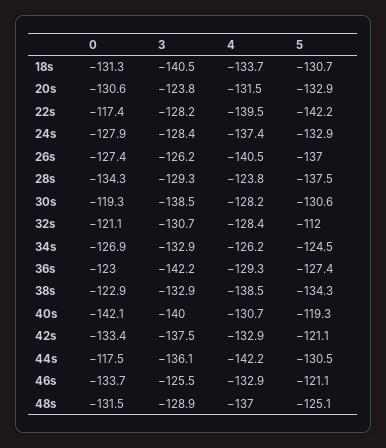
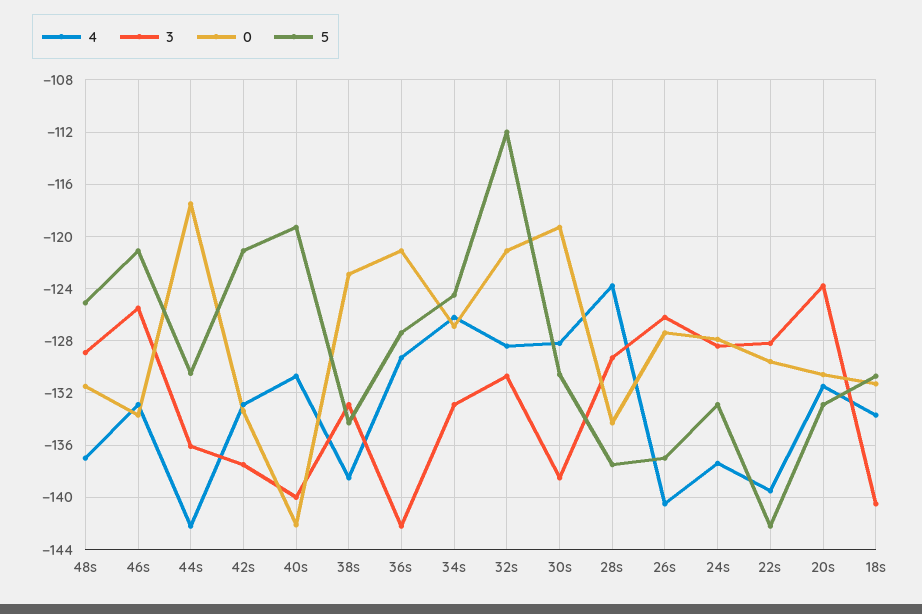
0, 22s: -117.4 -> -129.5
0, 36s: -123 -> -121

